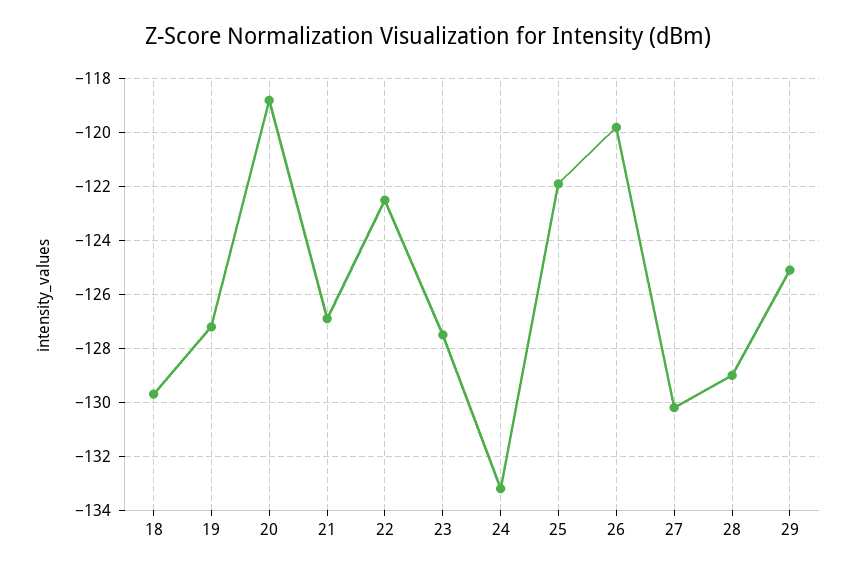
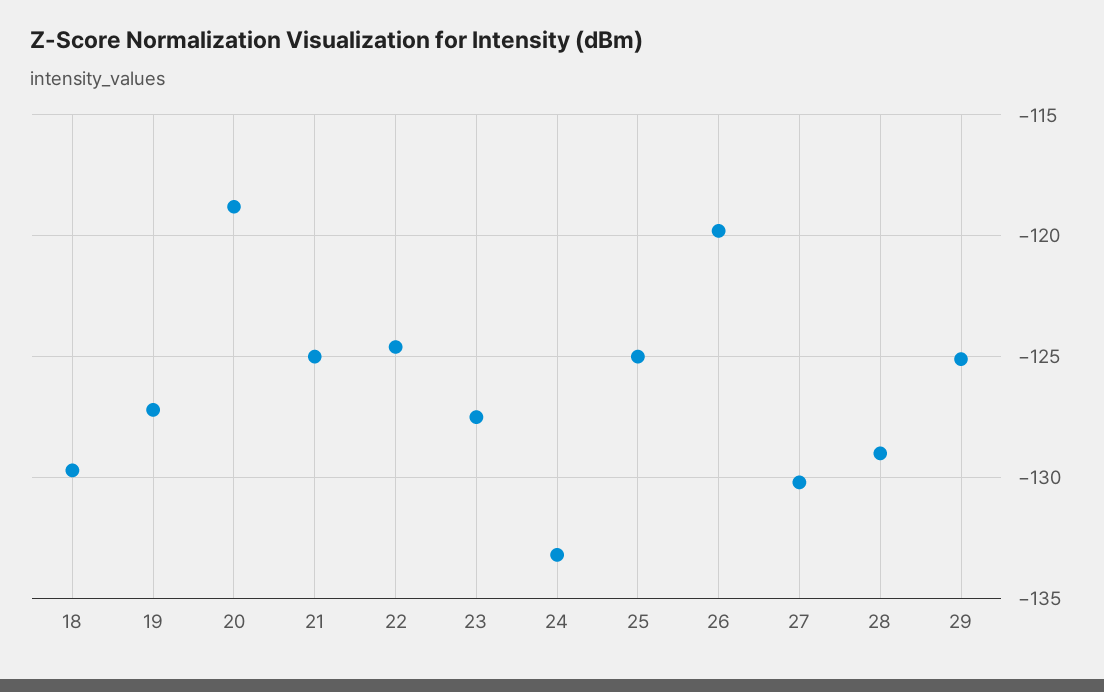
21: -127 -> -125
22: -122.5 -> -124.5
25: -122 -> -125

